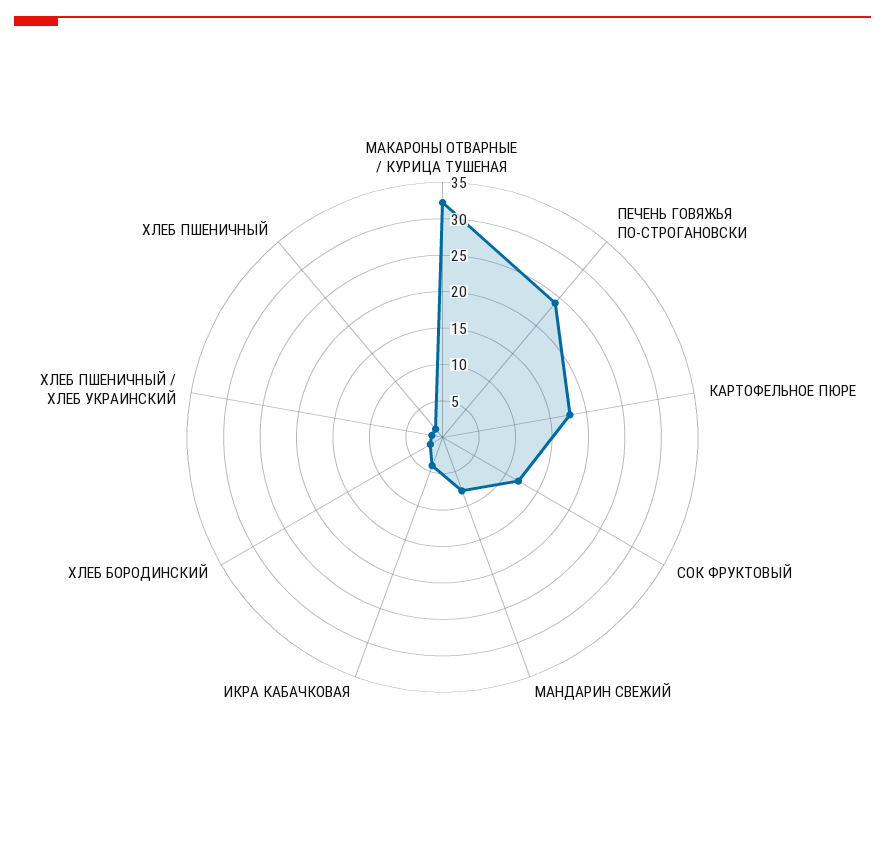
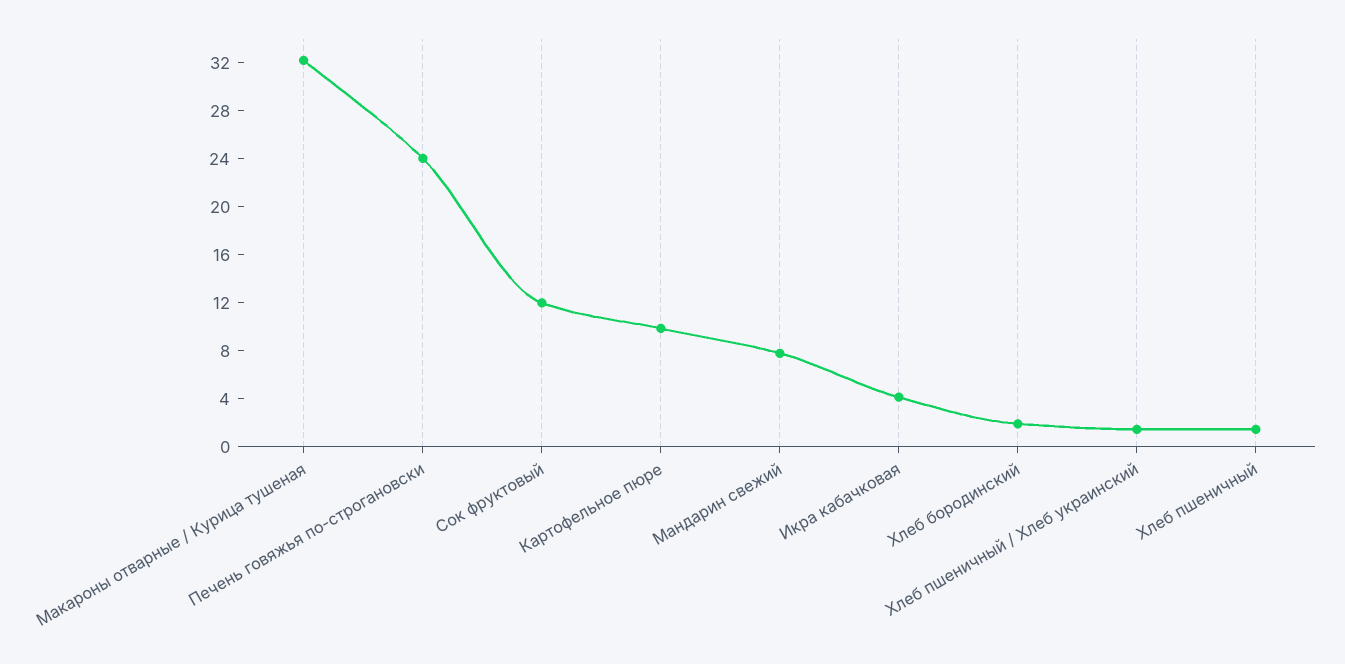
КАРТОФЕЛЬНОЕ ПЮРЕ: 17.5 -> 10

